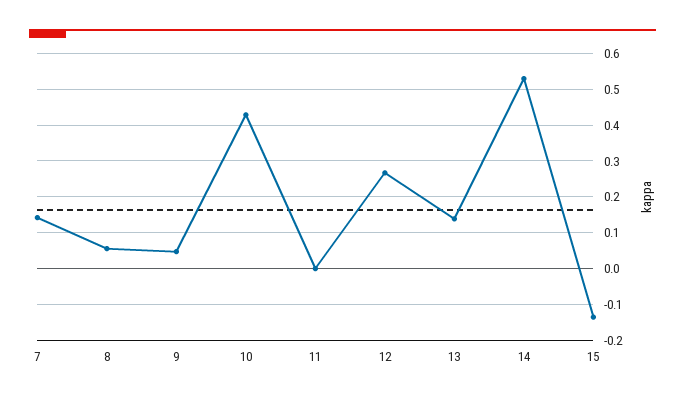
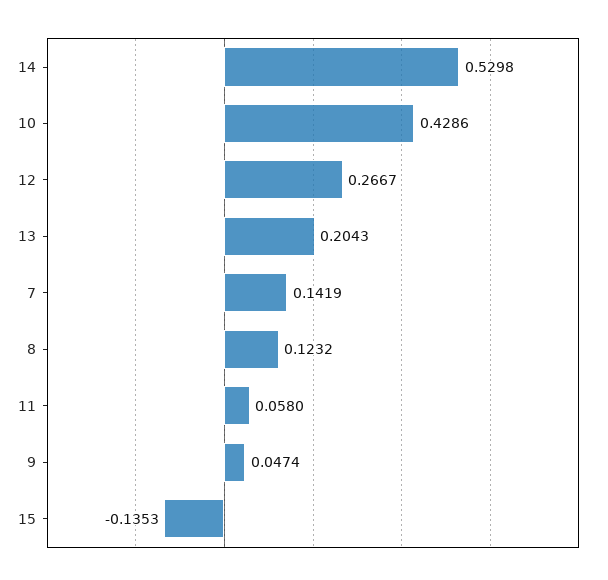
8: 0.06 -> 0.1232
11: 0 -> 0.058
13: 0.14 -> 0.2043

